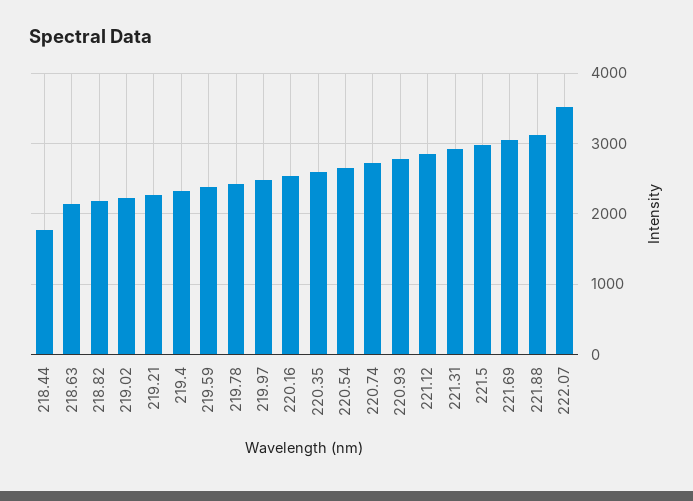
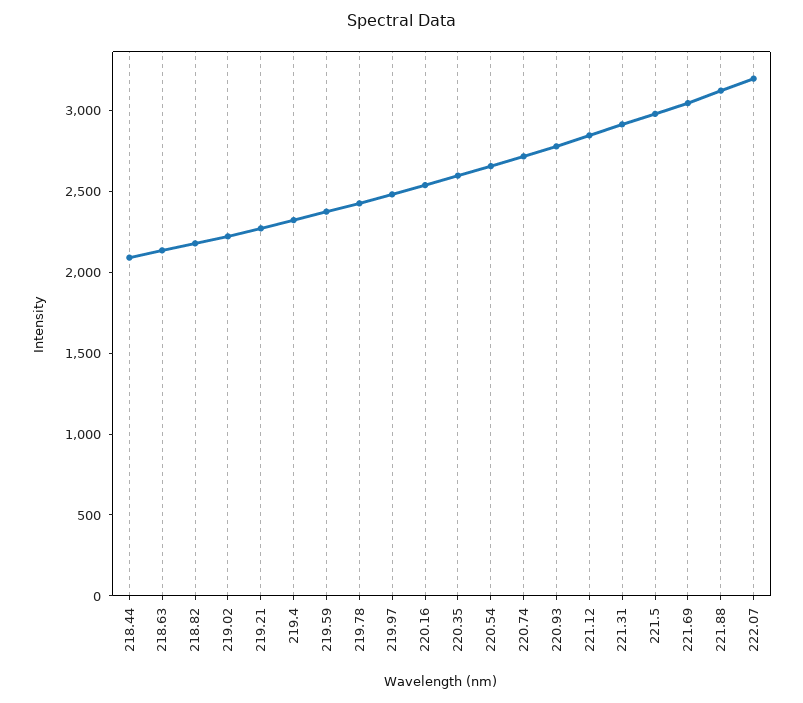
218.44: 1800 -> 2100
222.07: 3500 -> 3200

